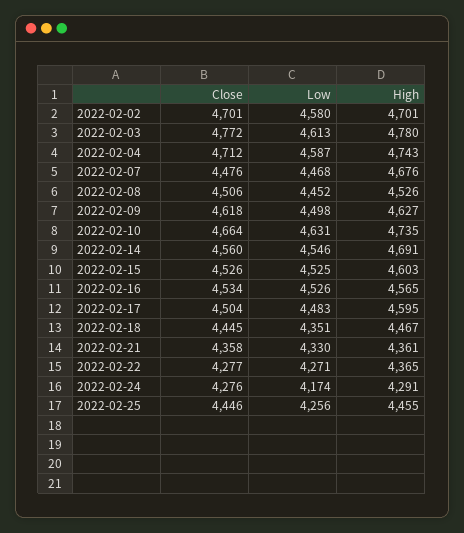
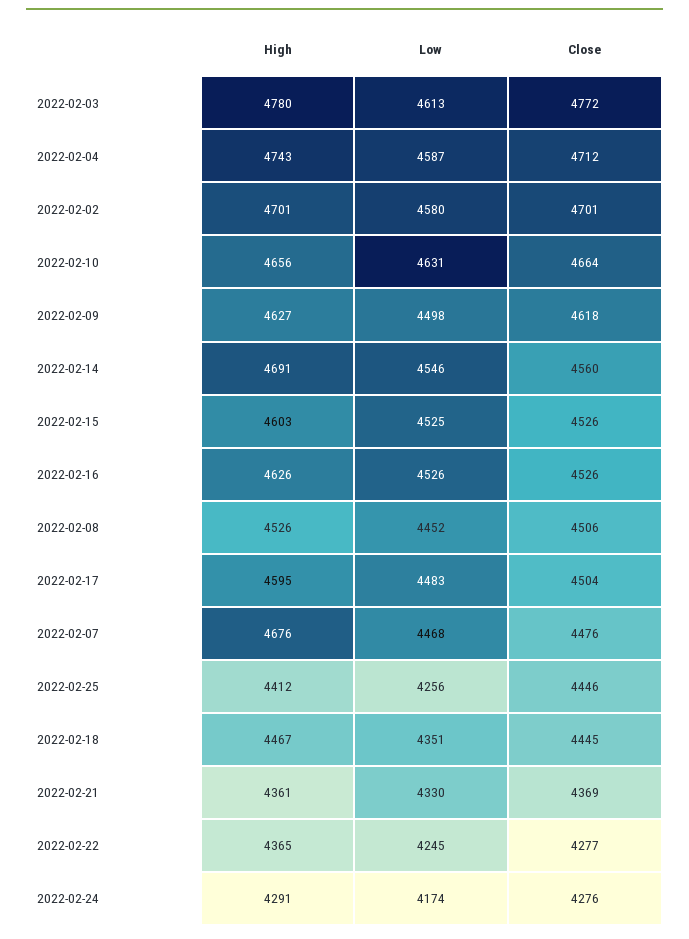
High, 2022-02-10: 4735 -> 4656
Close, 2022-02-16: 4534 -> 4526
High, 2022-02-16: 4565 -> 4626
Close, 2022-02-21: 4358 -> 4369
Low, 2022-02-22: 4271 -> 4245
High, 2022-02-25: 4455 -> 4412

